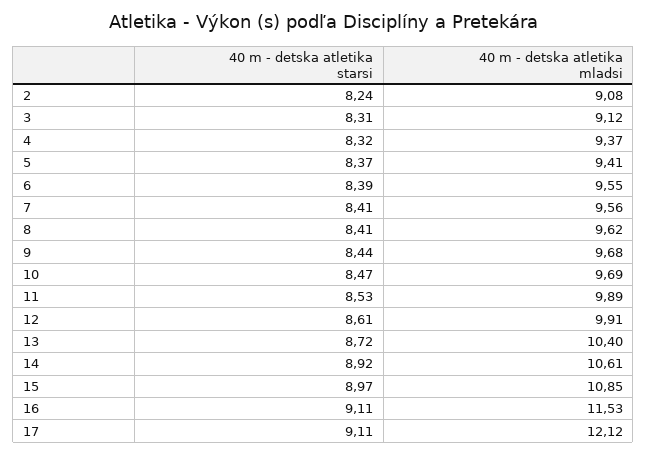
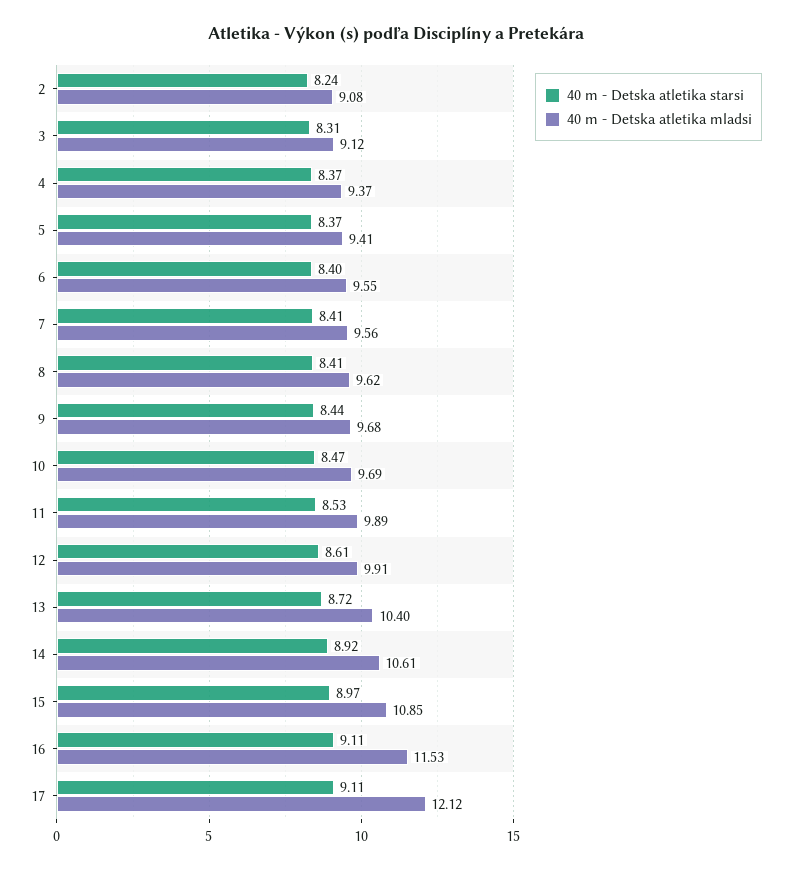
40 m - detska atletika starsi, 4: 8.32 -> 8.37
40 m - detska atletika starsi, 6: 8.39 -> 8.4

